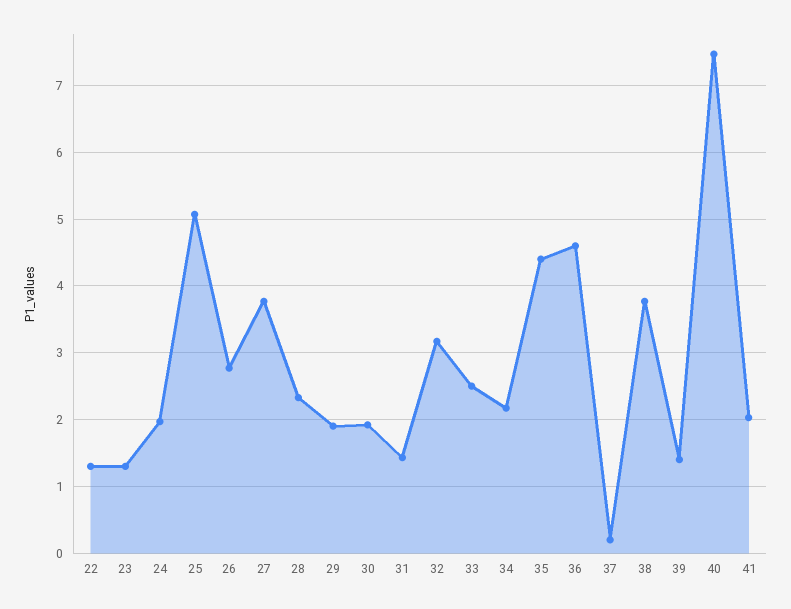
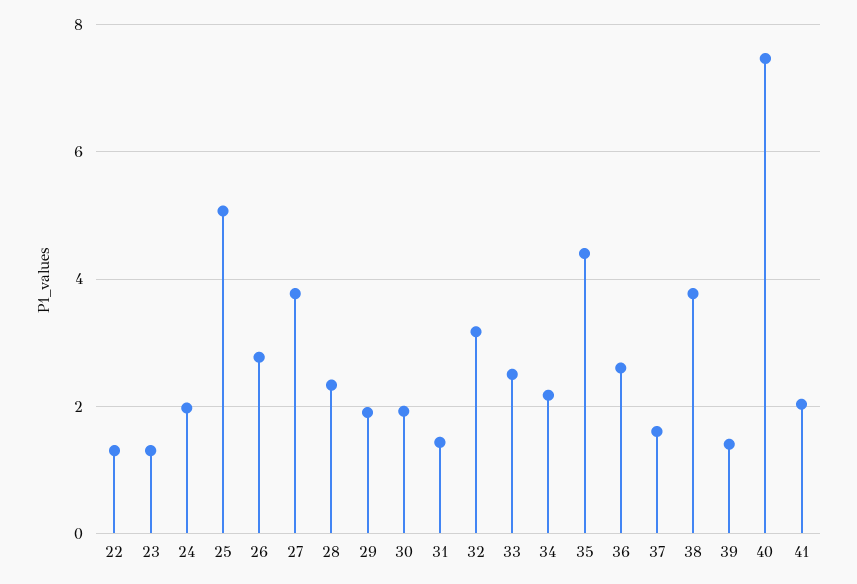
36: 4.6 -> 2.6
37: 0.2 -> 1.6

